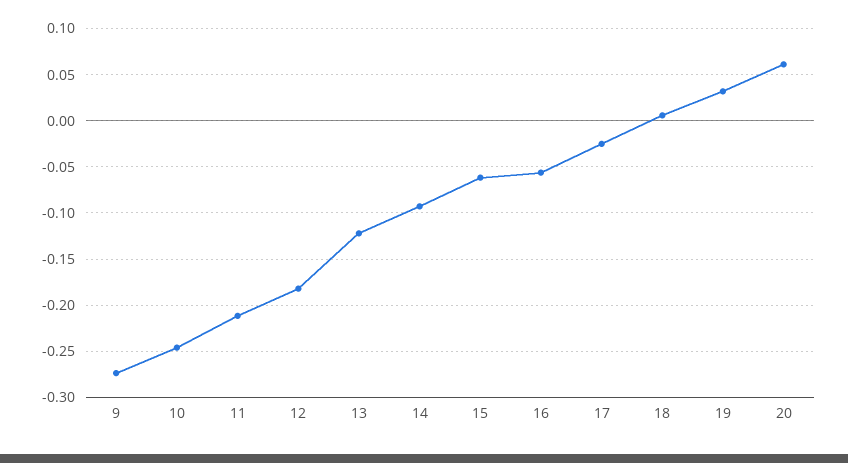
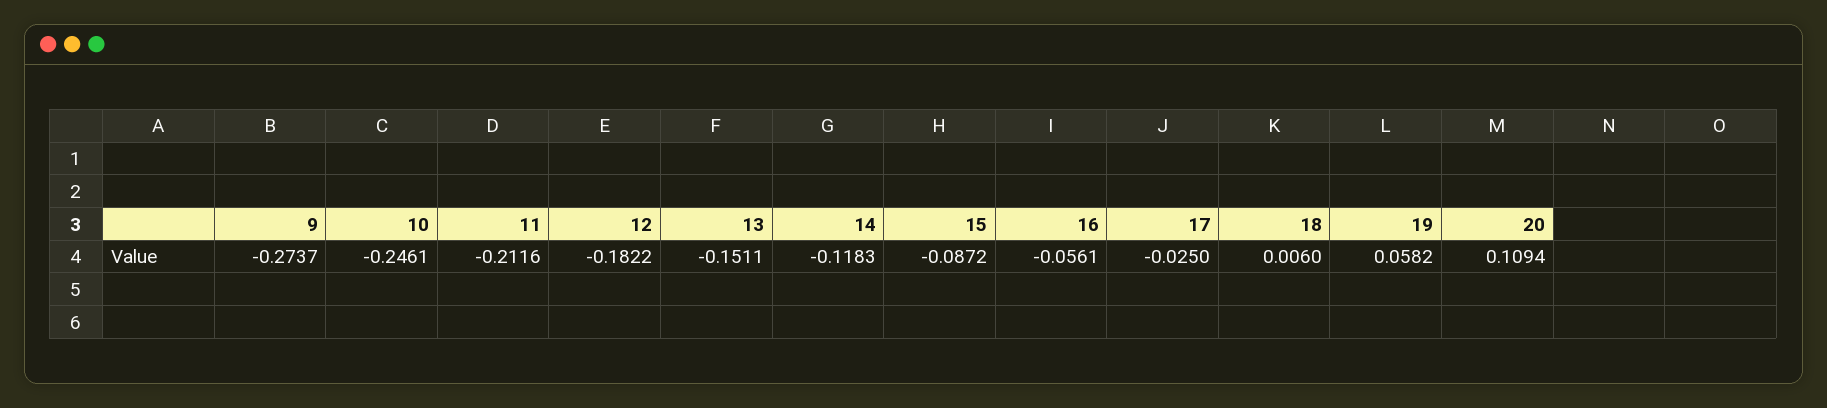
13: -0.12 -> -0.1511
14: -0.09 -> -0.1183
15: -0.06 -> -0.0872
19: 0.03 -> 0.0582
20: 0.06 -> 0.1094

